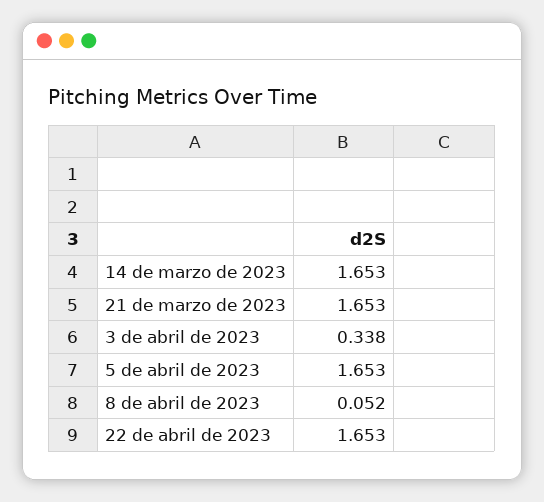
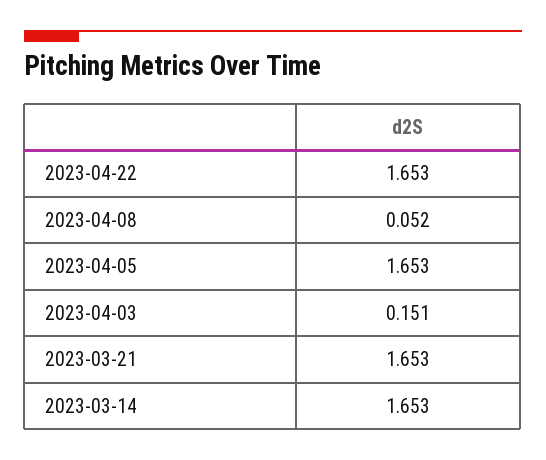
3 de abril de 2023: 0.338 -> 0.151

